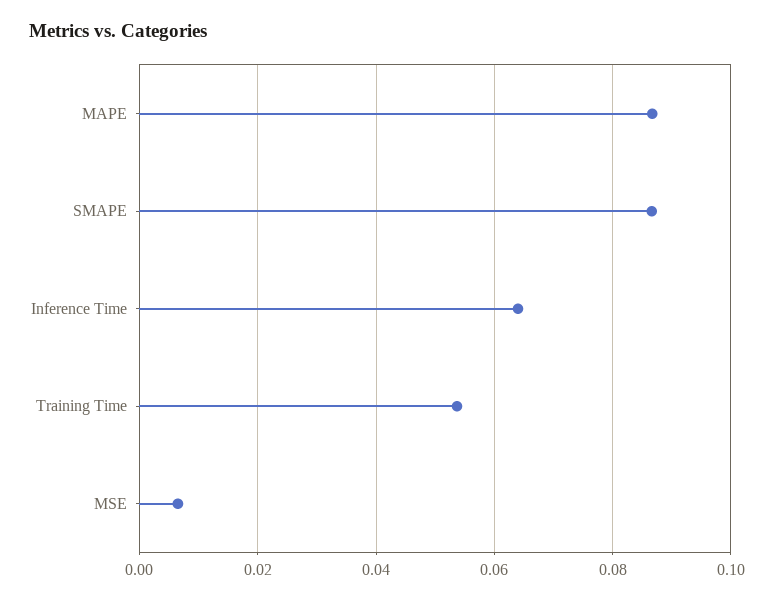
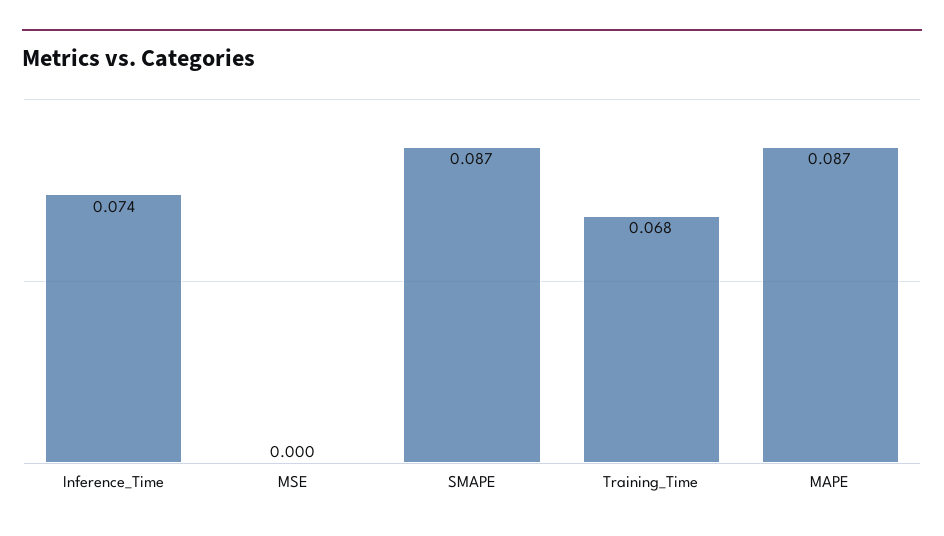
Inference Time: 0.064 -> 0.074
Training Time: 0.054 -> 0.068
MSE: 0.006 -> 0

